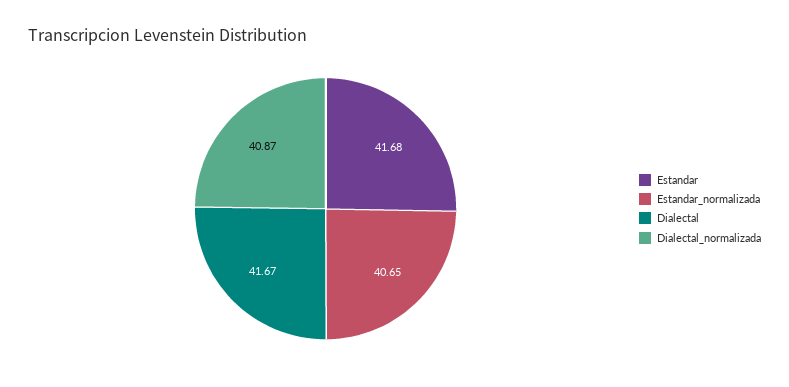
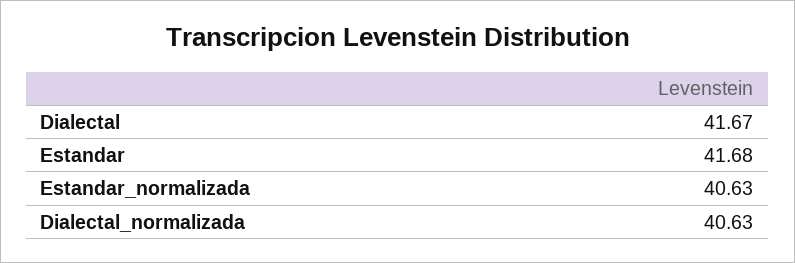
Estandar_normalizada: 40.65 -> 40.63
Dialectal_normalizada: 40.87 -> 40.63

